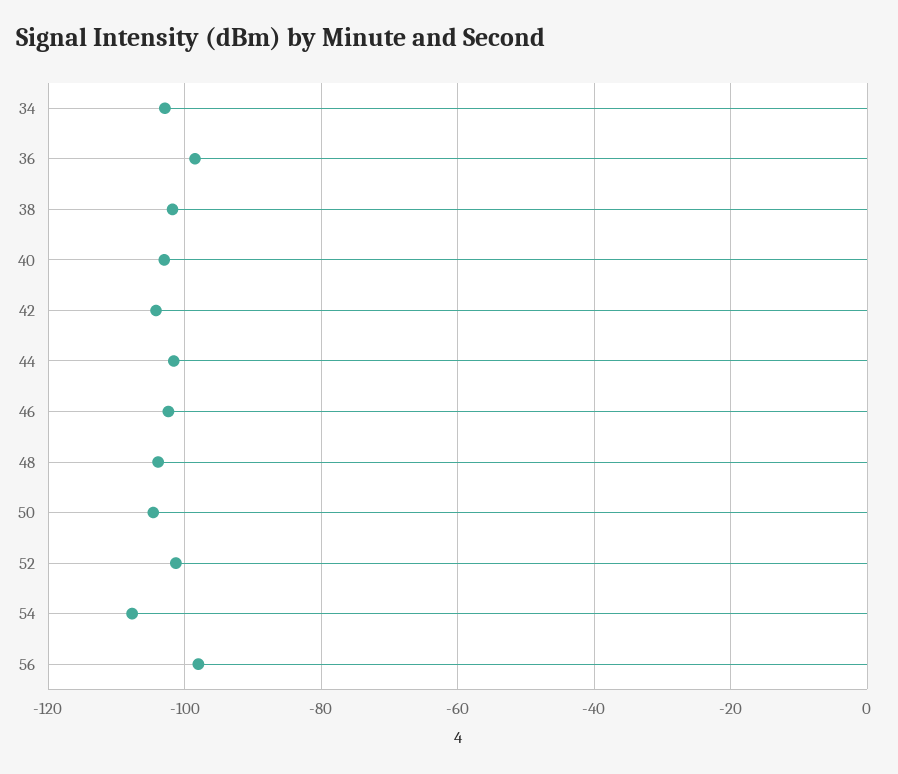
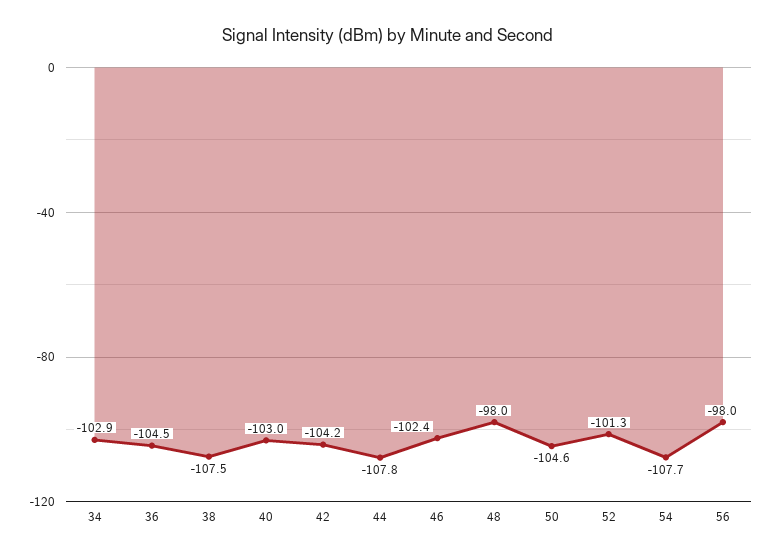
36: -98 -> -104.5
38: -102 -> -107.5
44: -102 -> -107.8
48: -104 -> -98

